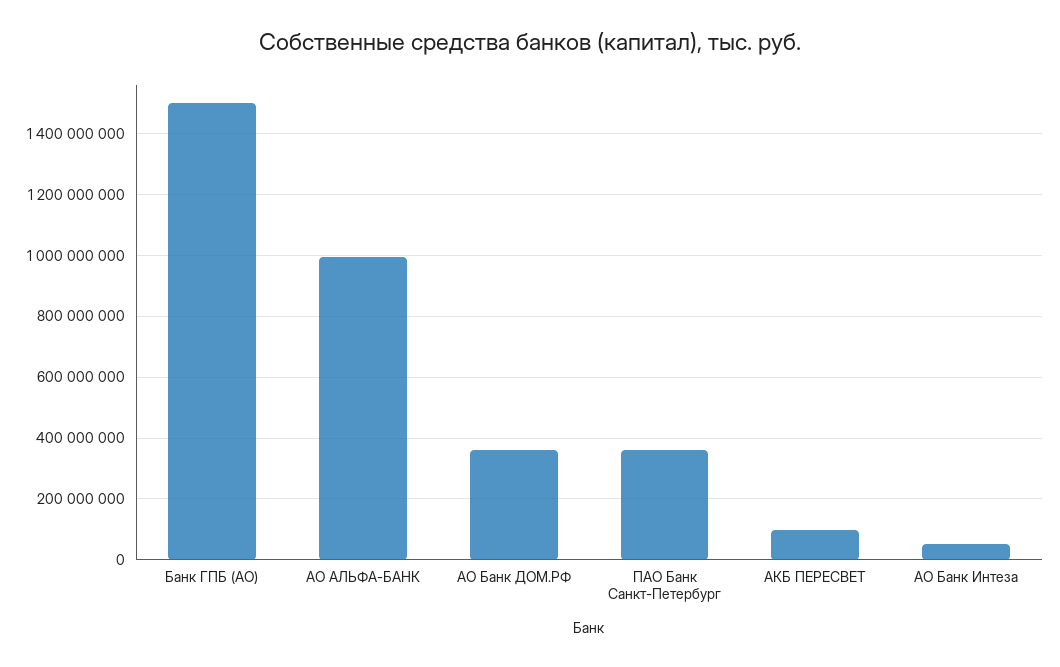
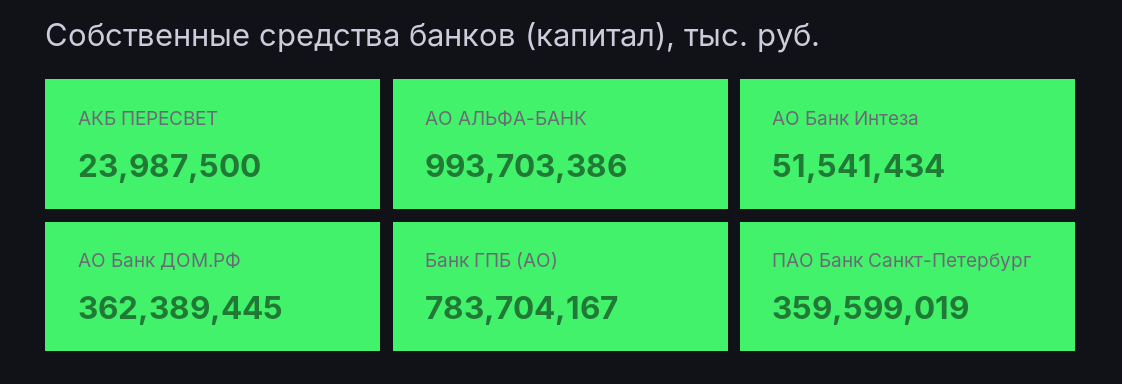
Банк ГПБ (АО): 1500000000 -> 783704167
АКБ ПЕРЕСВЕТ: 100000000 -> 23987500

